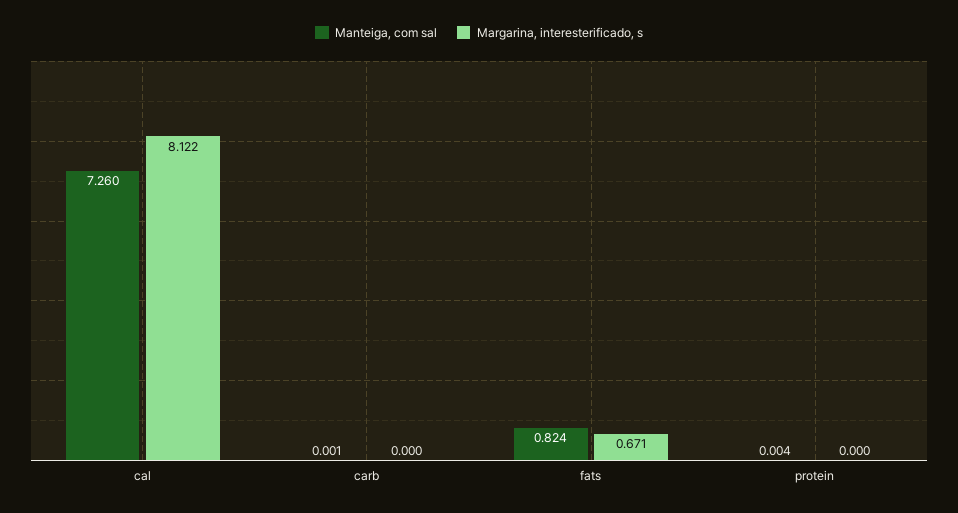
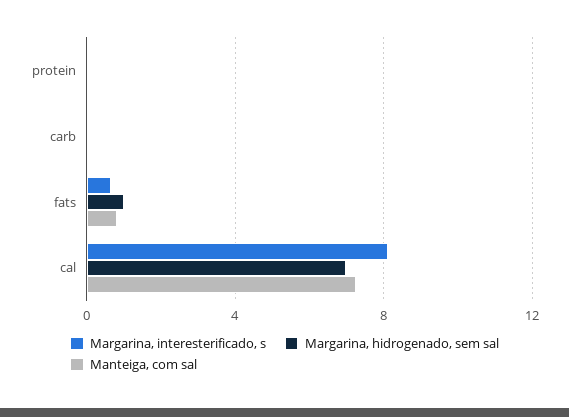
Margarina, hidrogenado, sem sal, protein: none -> 0
Margarina, hidrogenado, sem sal, carb: none -> 0
Margarina, hidrogenado, sem sal, fats: none -> 1
Margarina, hidrogenado, sem sal, cal: none -> 7

